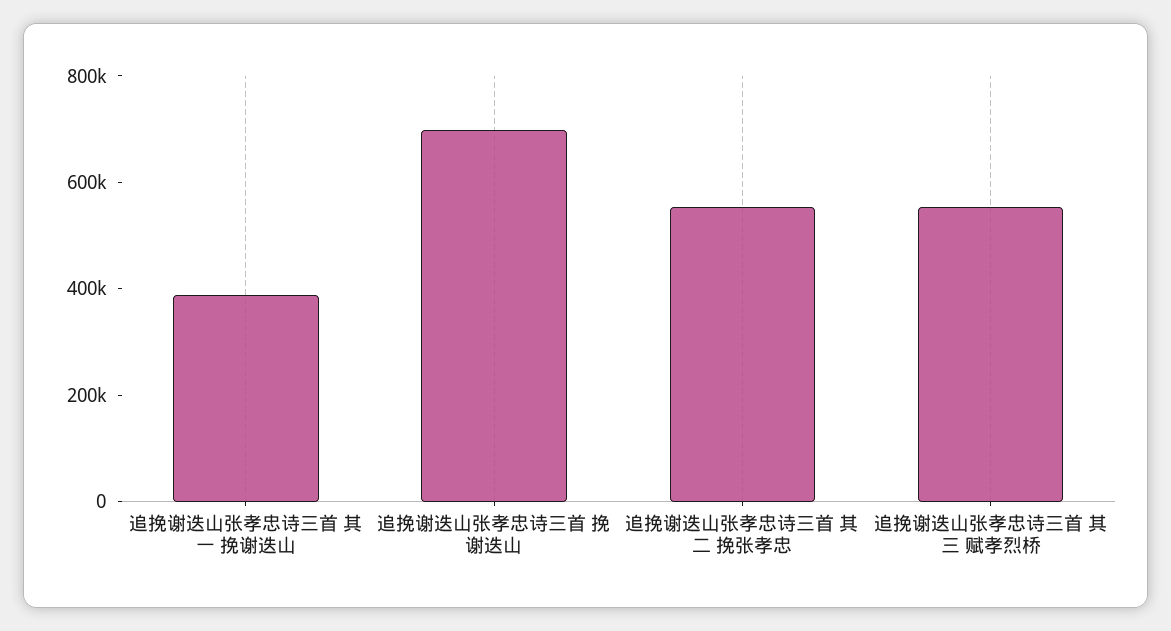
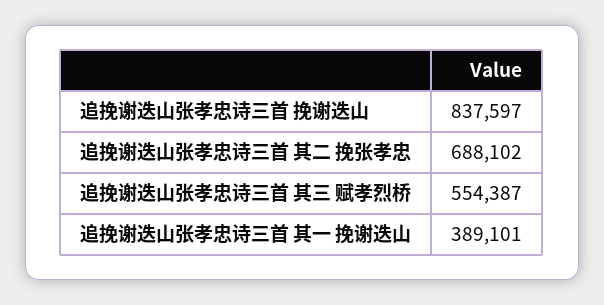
追挽谢迭山张孝忠诗三首 挽谢迭山: 700000 -> 837597
追挽谢迭山张孝忠诗三首 其二 挽张孝忠: 550000 -> 688102

